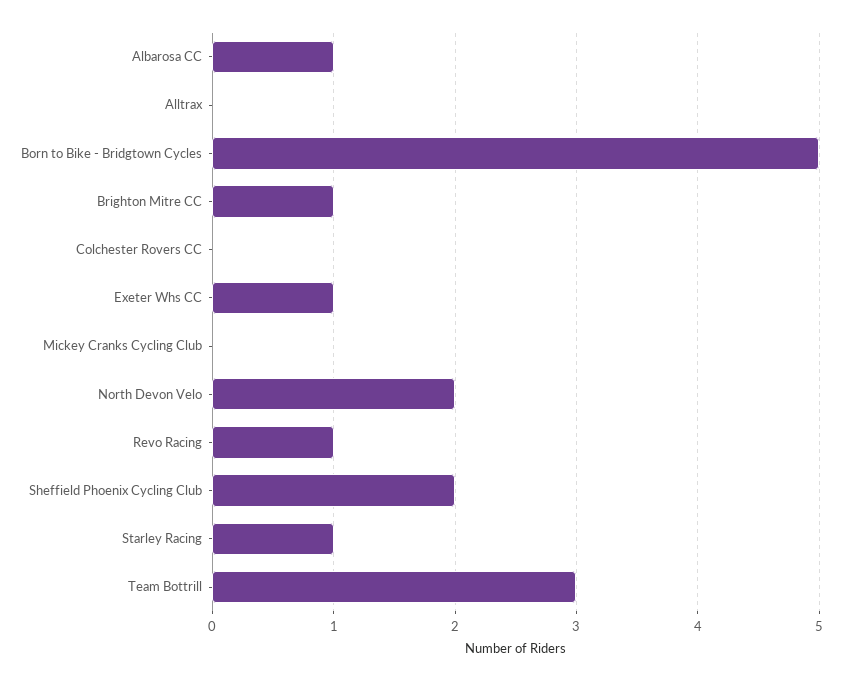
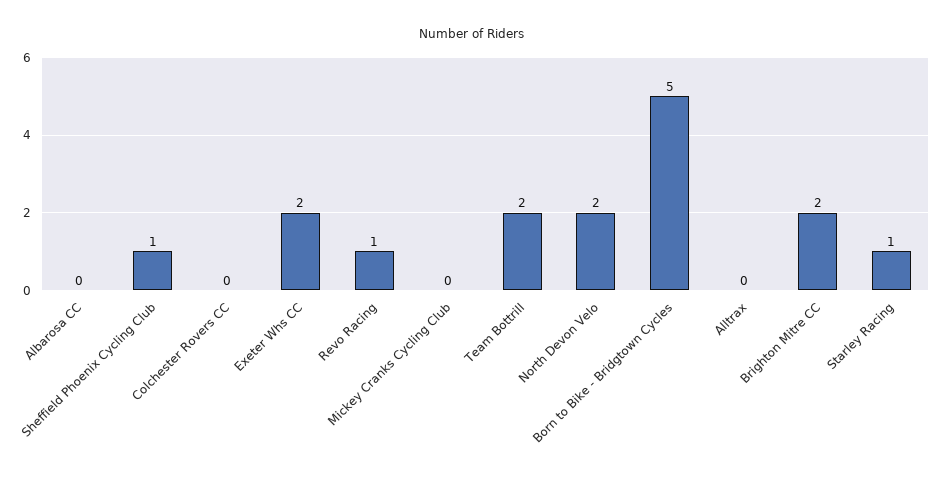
Albarosa CC: 1 -> 0
Brighton Mitre CC: 1 -> 2
Exeter Whs CC: 1 -> 2
Sheffield Phoenix Cycling Club: 2 -> 1
Team Bottrill: 3 -> 2

